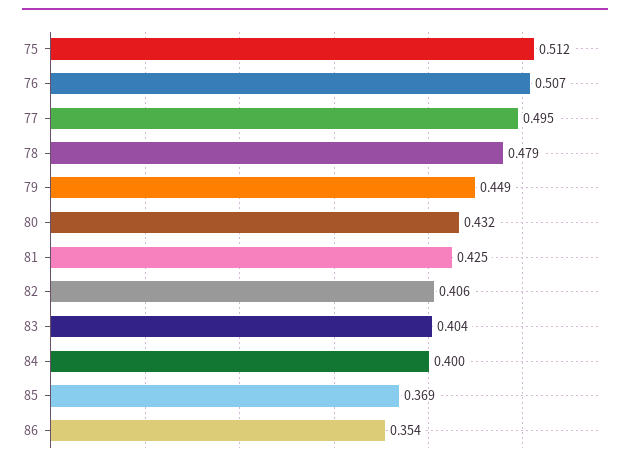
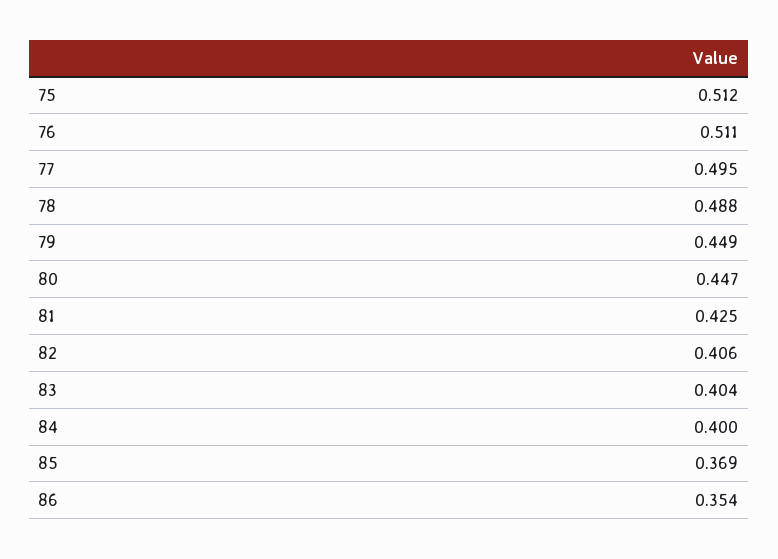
76: 0.507 -> 0.511
78: 0.479 -> 0.488
80: 0.432 -> 0.447

